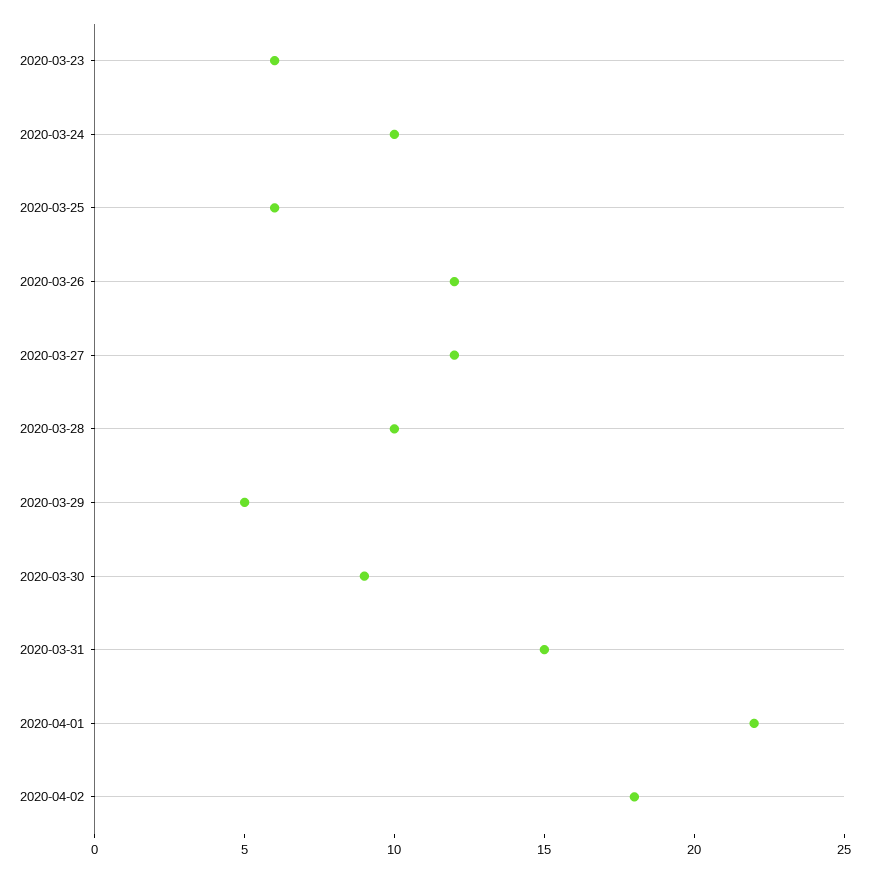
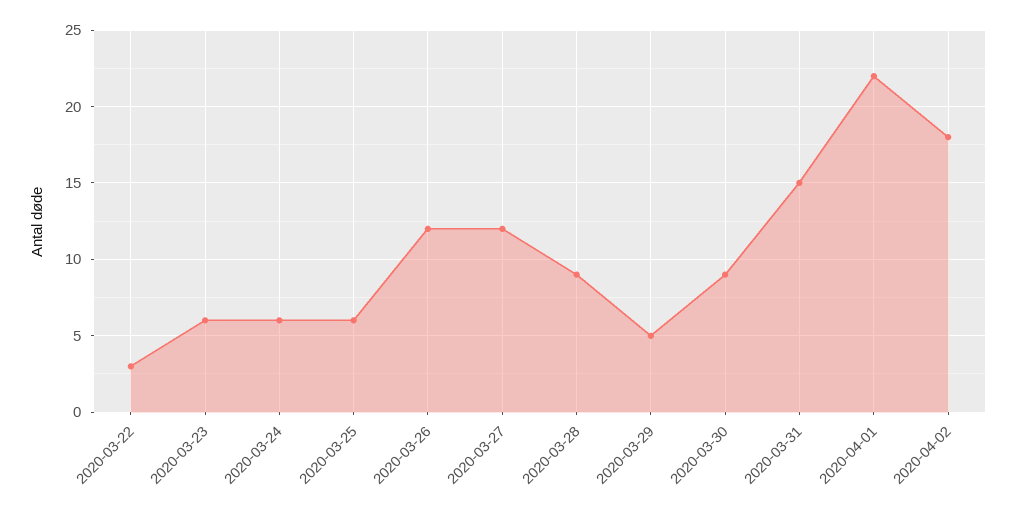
2020-03-24: 10 -> 6
2020-03-28: 10 -> 9
2020-03-22: none -> 3

